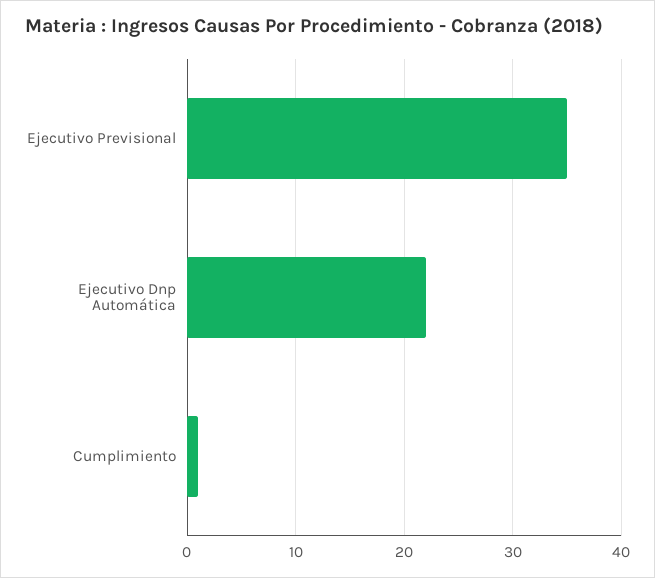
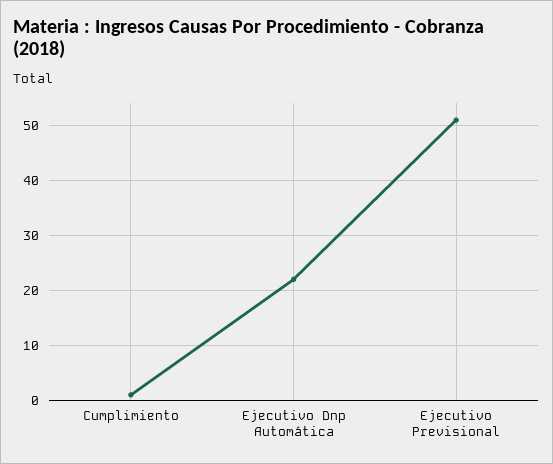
Ejecutivo Previsional: 35 -> 50

